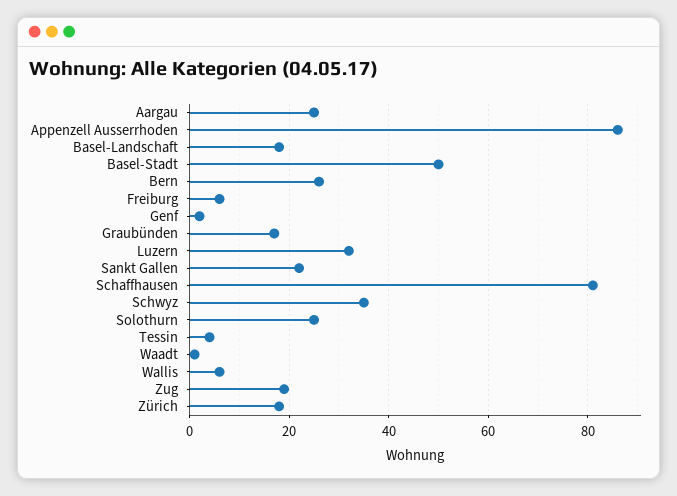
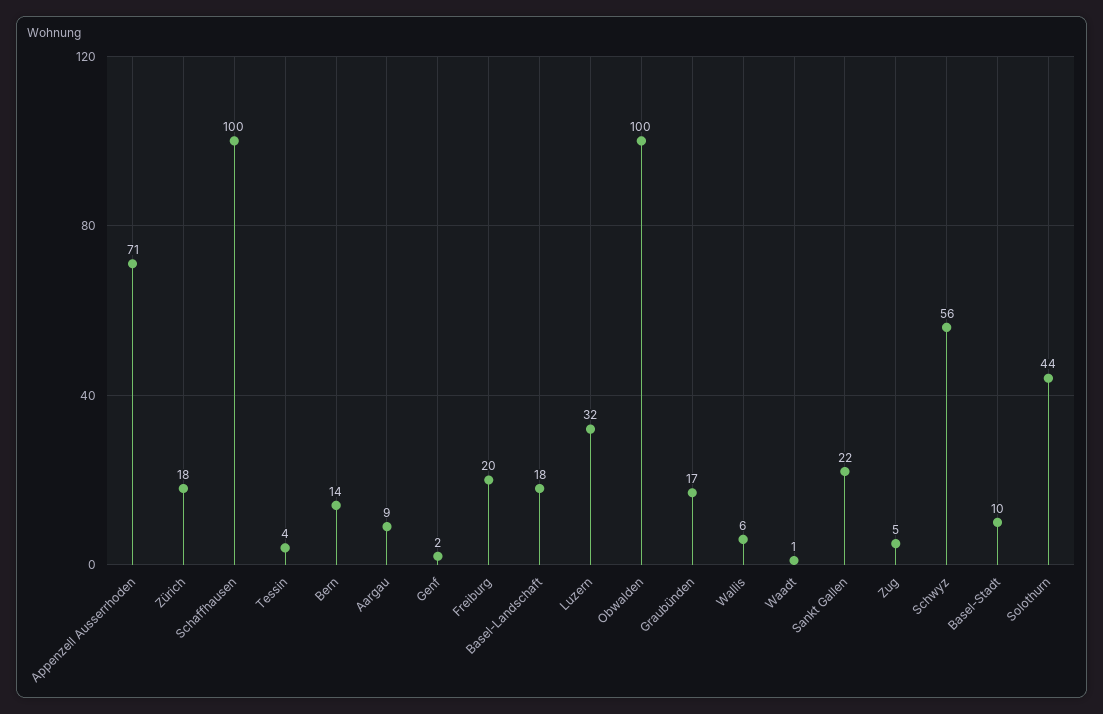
Aargau: 25 -> 9
Appenzell Ausserrhoden: 85 -> 71
Basel-Stadt: 50 -> 10
Bern: 25 -> 14
Freiburg: 5 -> 20
Schaffhausen: 80 -> 100
Schwyz: 35 -> 56
Solothurn: 25 -> 44
Zug: 20 -> 5
Obwalden: none -> 100

